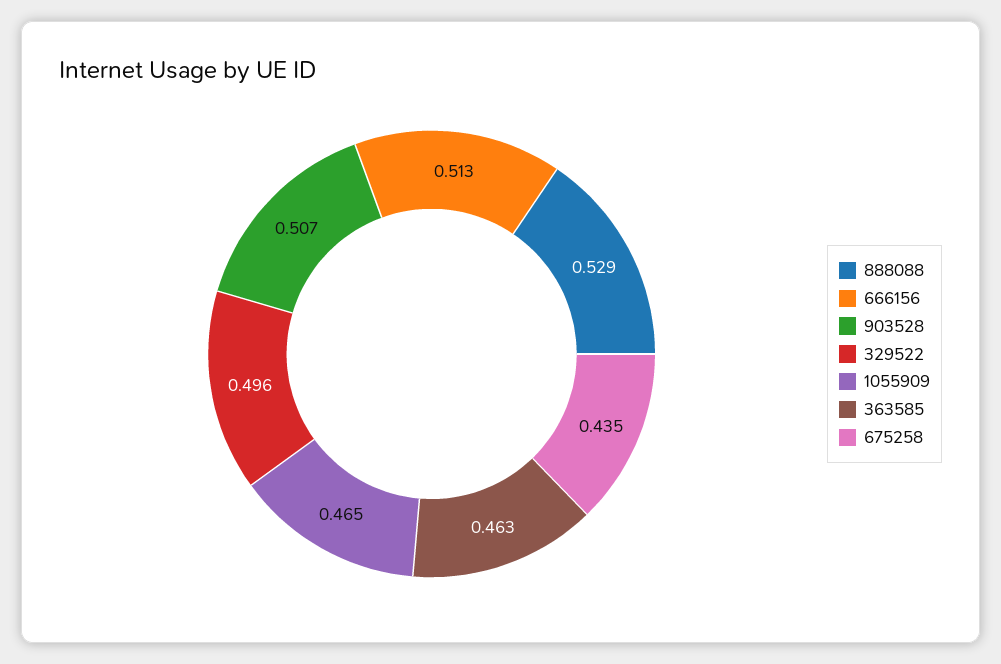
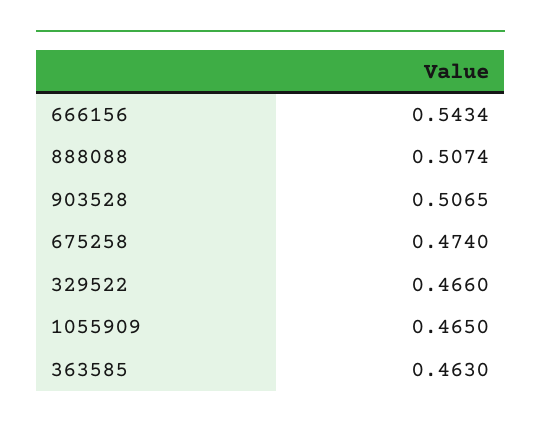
888088: 0.529 -> 0.5074
666156: 0.513 -> 0.5434
329522: 0.496 -> 0.466
675258: 0.435 -> 0.474

